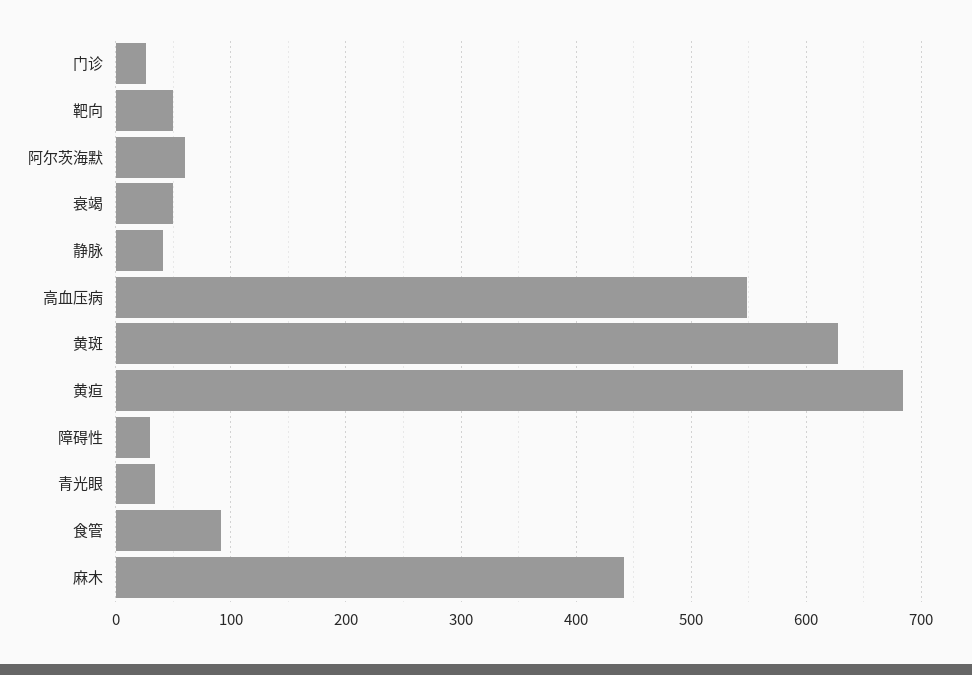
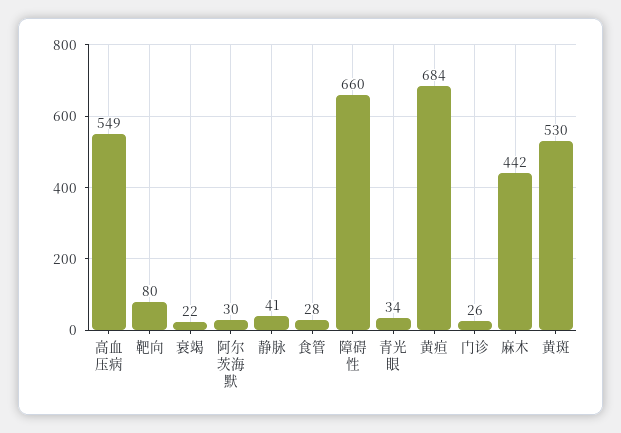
靶向: 50 -> 80
阿尔茨海默: 60 -> 30
衰竭: 50 -> 22
黄斑: 630 -> 530
障碍性: 30 -> 660
食管: 90 -> 28

